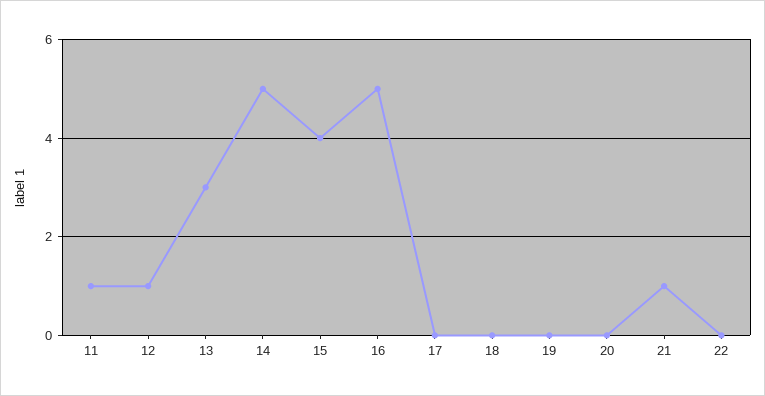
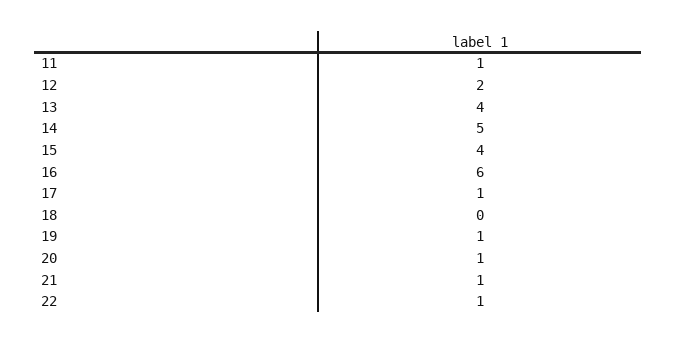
12: 1 -> 2
13: 3 -> 4
16: 5 -> 6
17: 0 -> 1
19: 0 -> 1
20: 0 -> 1
22: 0 -> 1

